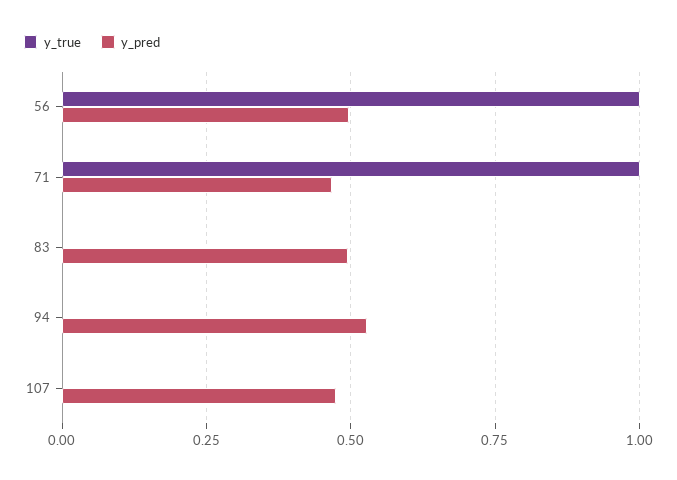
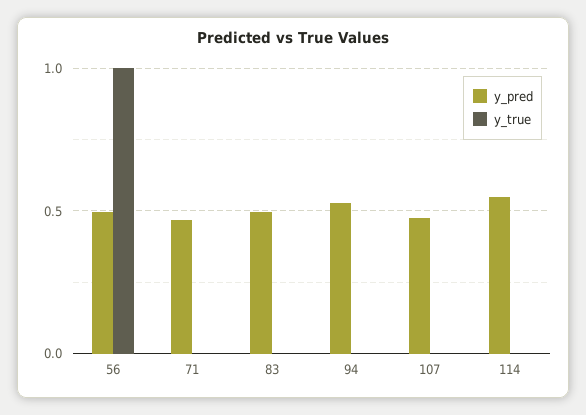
y_true, 71: 1 -> 0
y_pred, 114: none -> 0.55
y_true, 114: none -> 0

